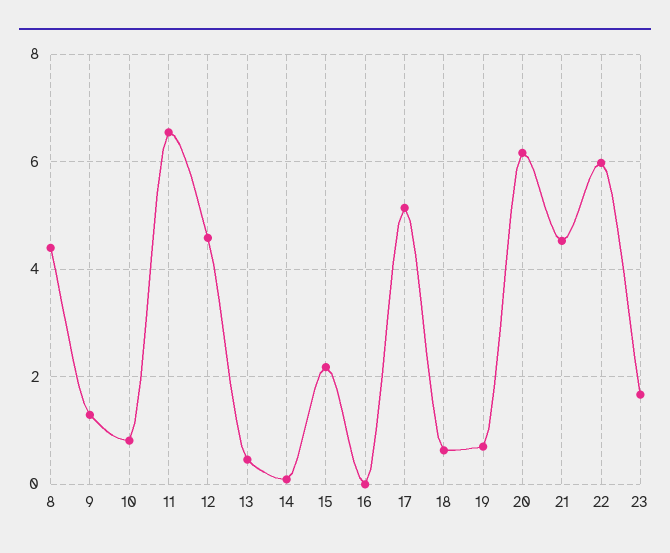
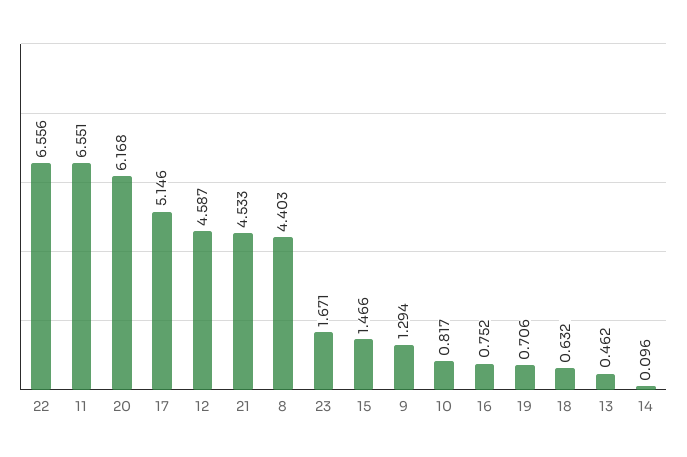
15: 2.2 -> 1.466
16: 0 -> 0.752
22: 6 -> 6.556

